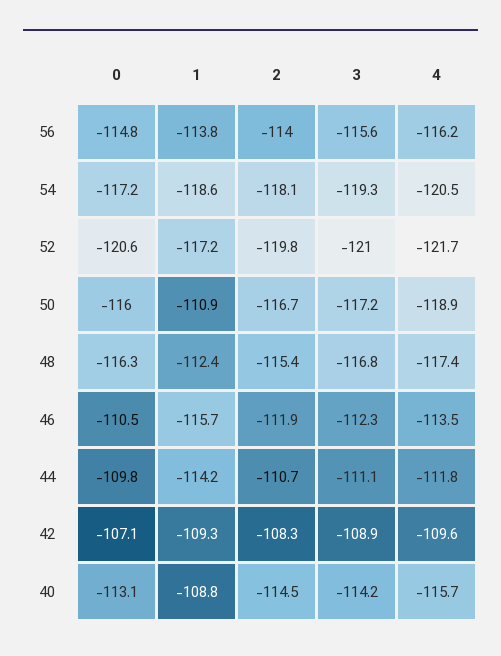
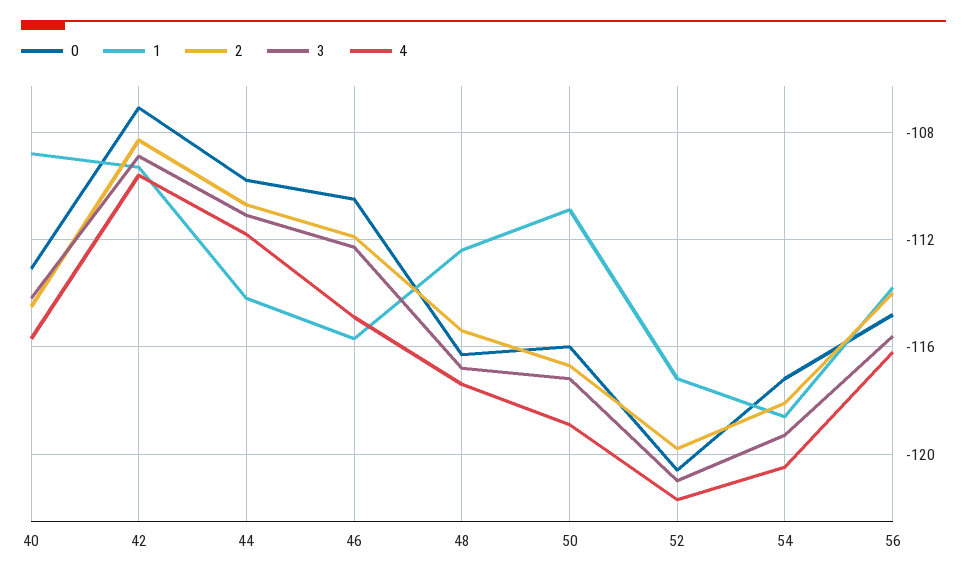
4, 46: -113.5 -> -115

